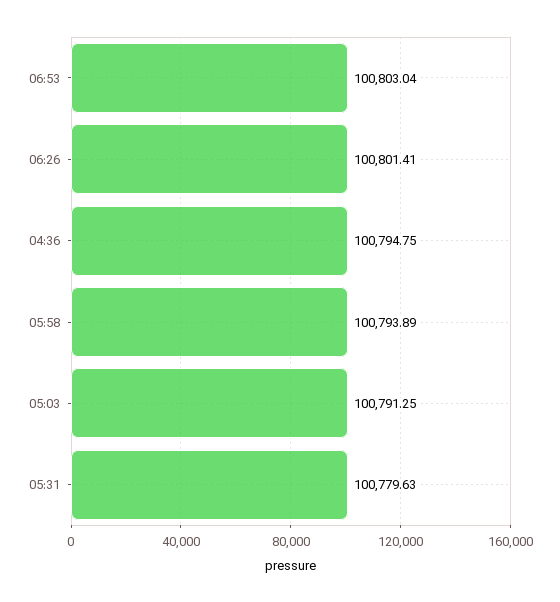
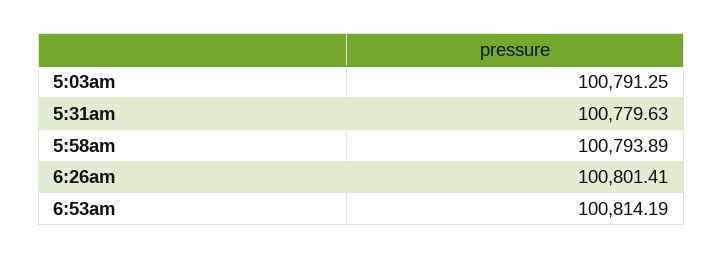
06:53: 100803.04 -> 100814.19
04:36: 100794.75 -> none

